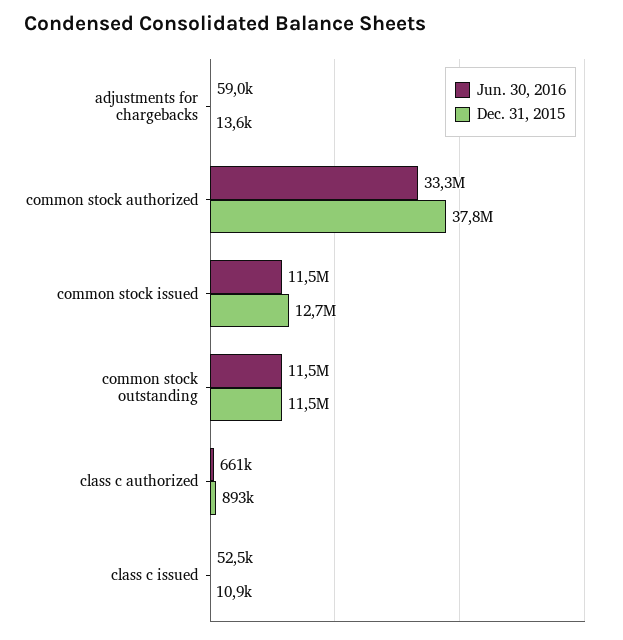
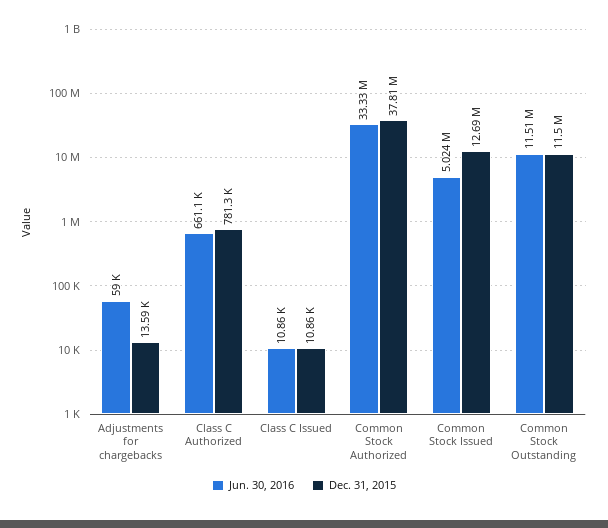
Jun. 30, 2016, common stock issued: 11500000 -> 5024000
Dec. 31, 2015, class c authorized: 893000 -> 781300
Jun. 30, 2016, class c issued: 52500 -> 10860

